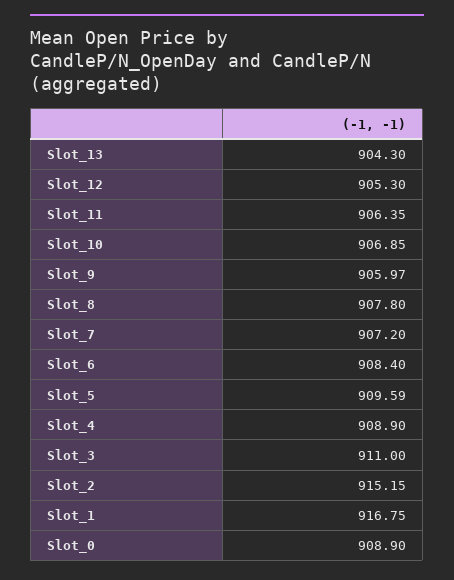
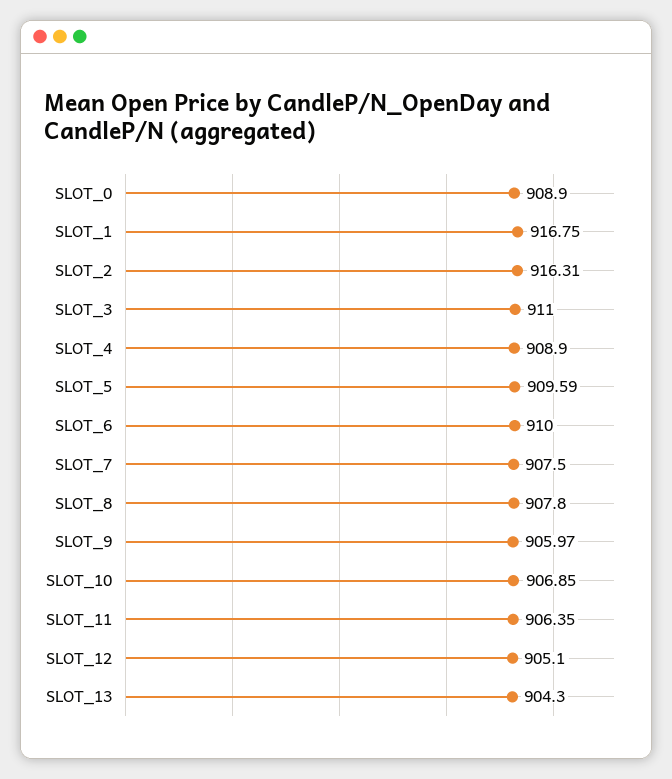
Slot_12: 905.3 -> 905.1
Slot_7: 907.2 -> 907.5
Slot_6: 908.4 -> 910
Slot_2: 915.15 -> 916.31

